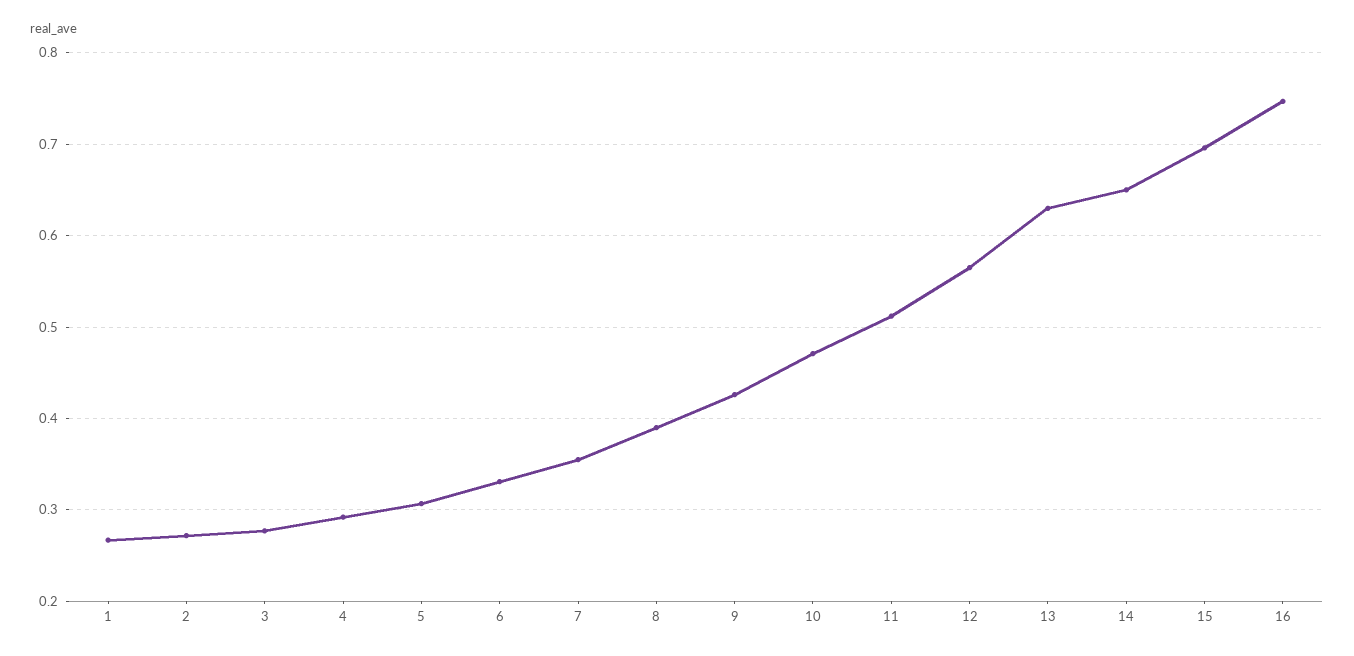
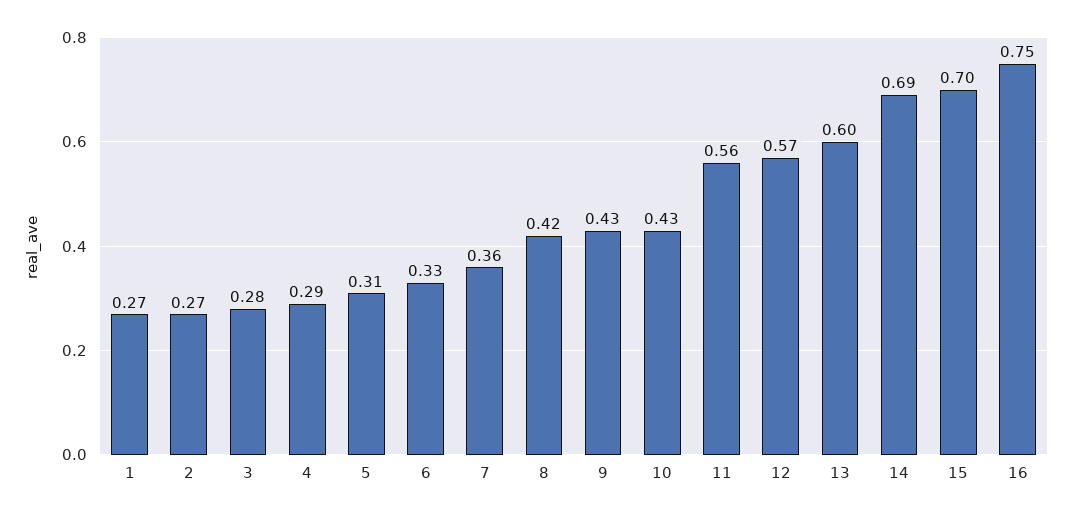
8: 0.39 -> 0.42
10: 0.47 -> 0.43
11: 0.51 -> 0.56
13: 0.63 -> 0.6
14: 0.65 -> 0.69

